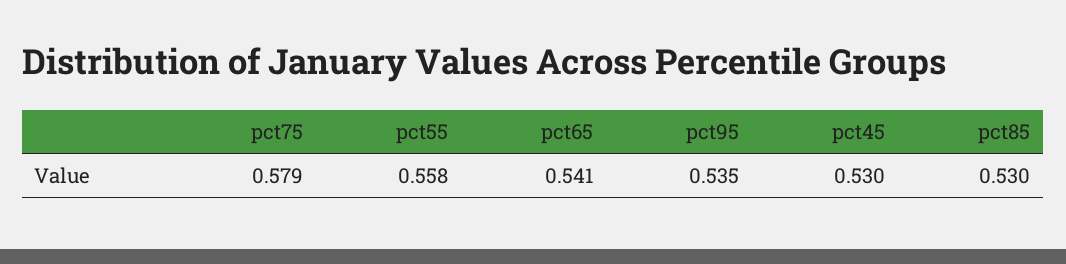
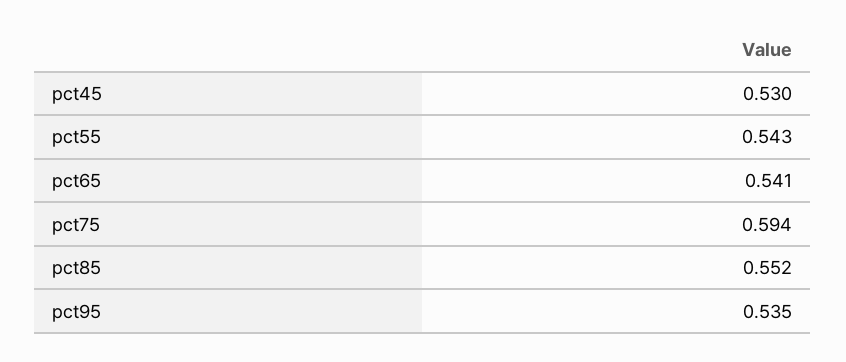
pct75: 0.579 -> 0.594
pct55: 0.558 -> 0.543
pct85: 0.53 -> 0.552

